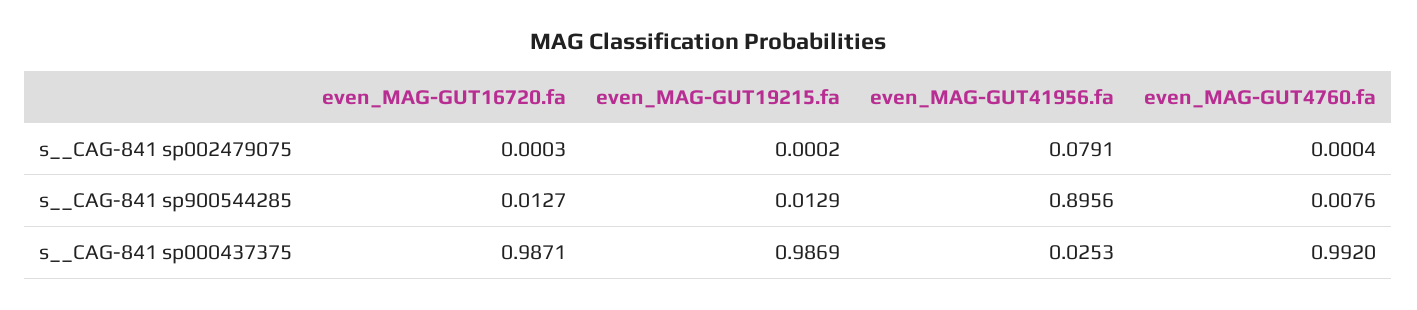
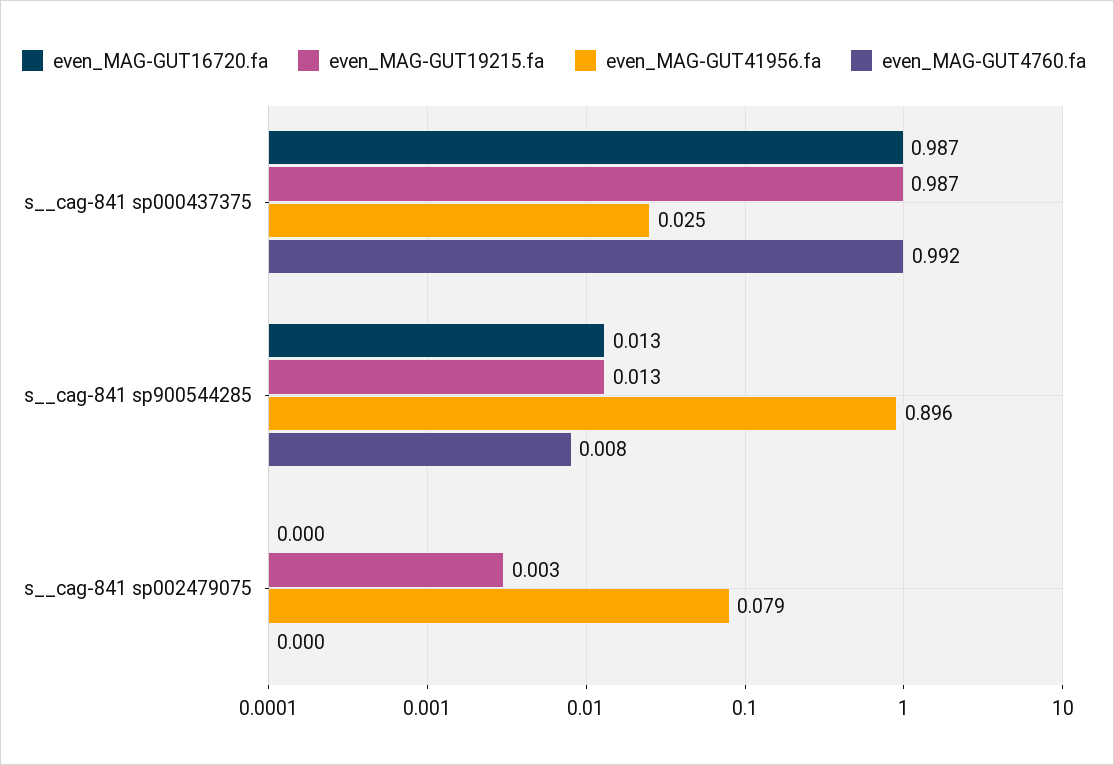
even_MAG-GUT19215.fa, s__CAG-841 sp002479075: 0.0002 -> 0.003

